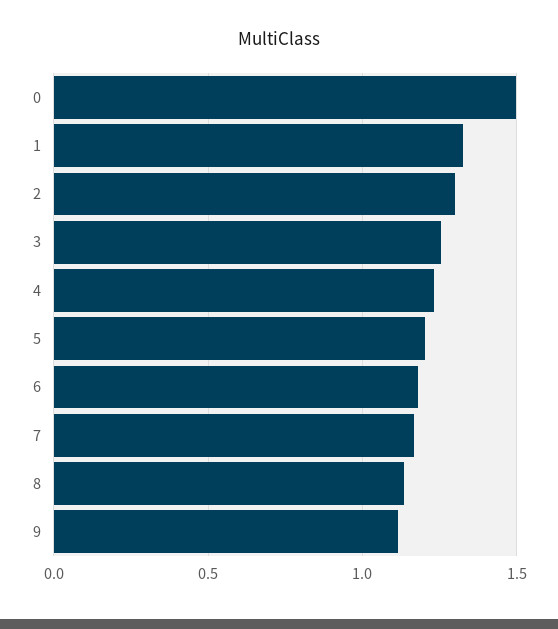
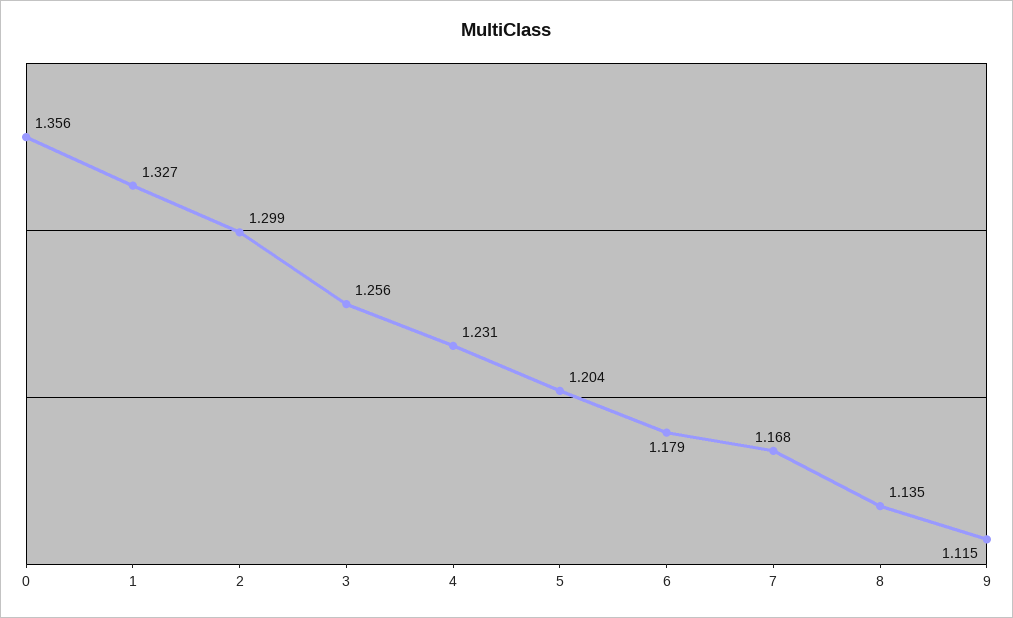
0: 1.5 -> 1.356

